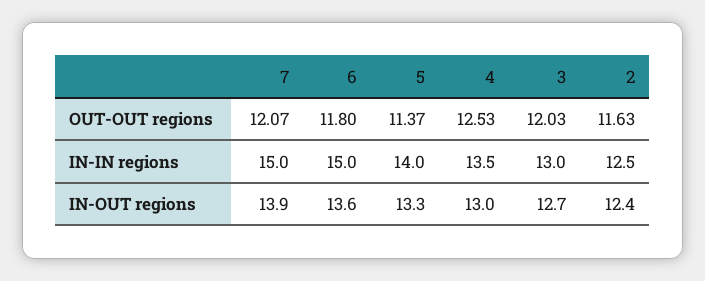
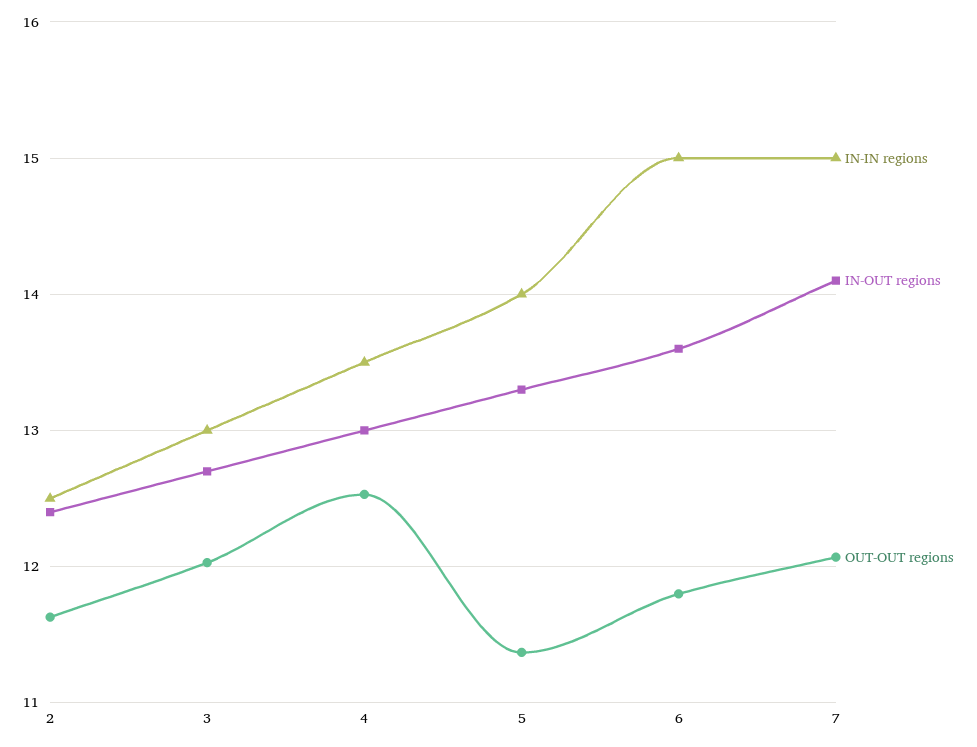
IN-OUT regions, 7: 13.9 -> 14.1

